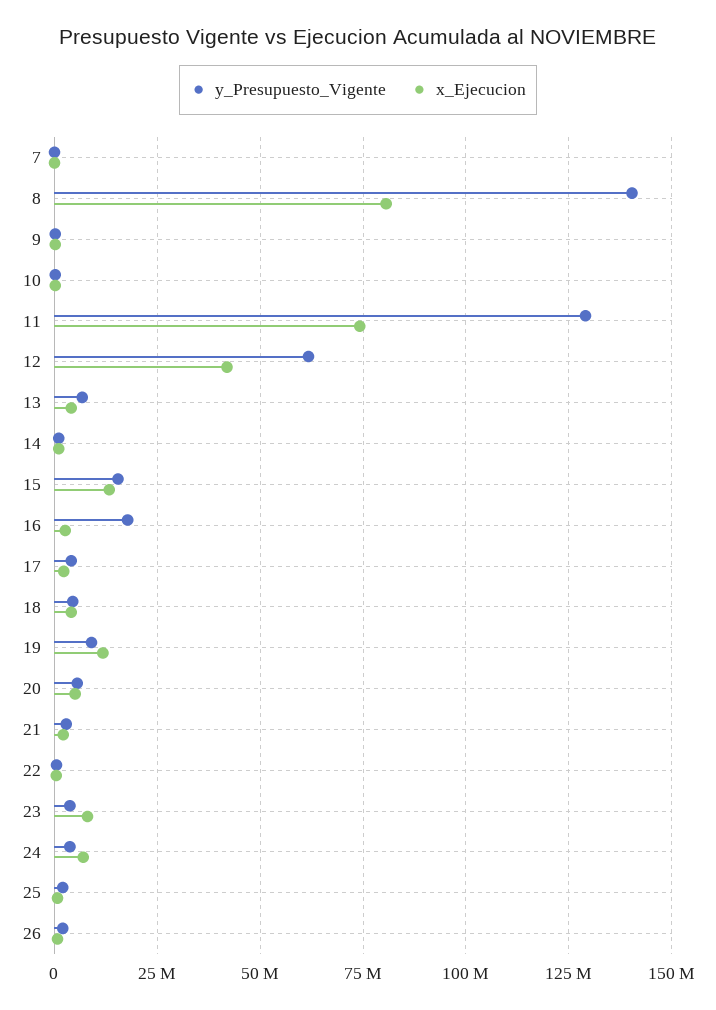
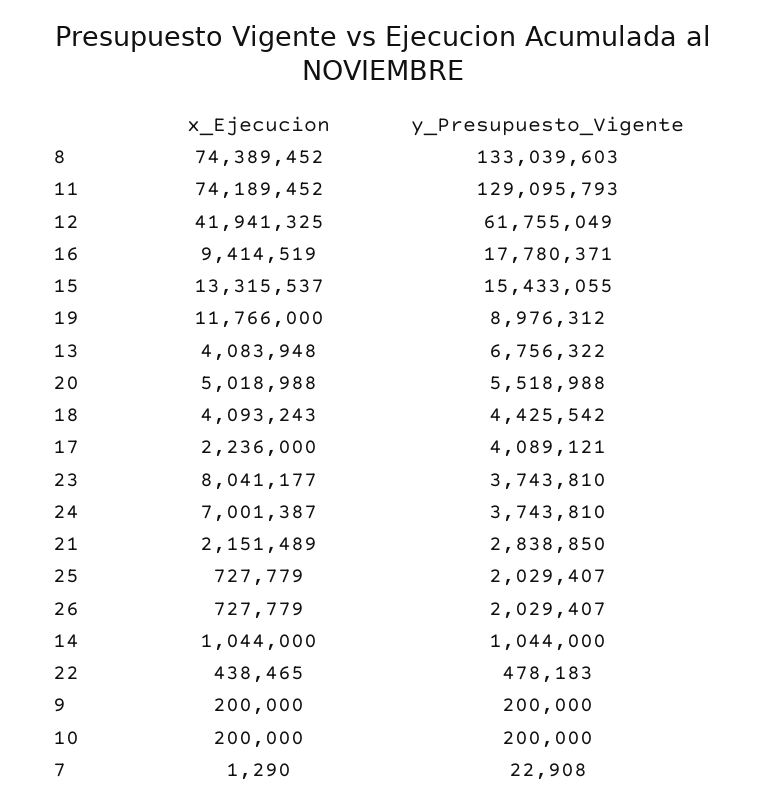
y_Presupuesto_Vigente, 8: 140000000 -> 133039603
x_Ejecucion, 8: 80000000 -> 74389452
x_Ejecucion, 16: 2500000 -> 9414519

